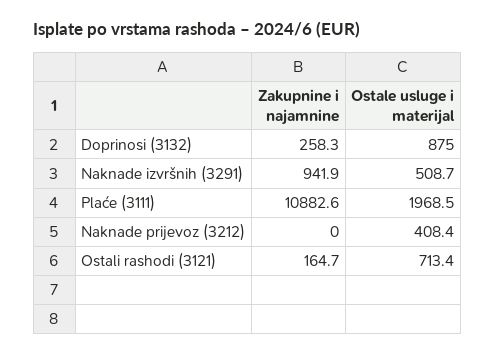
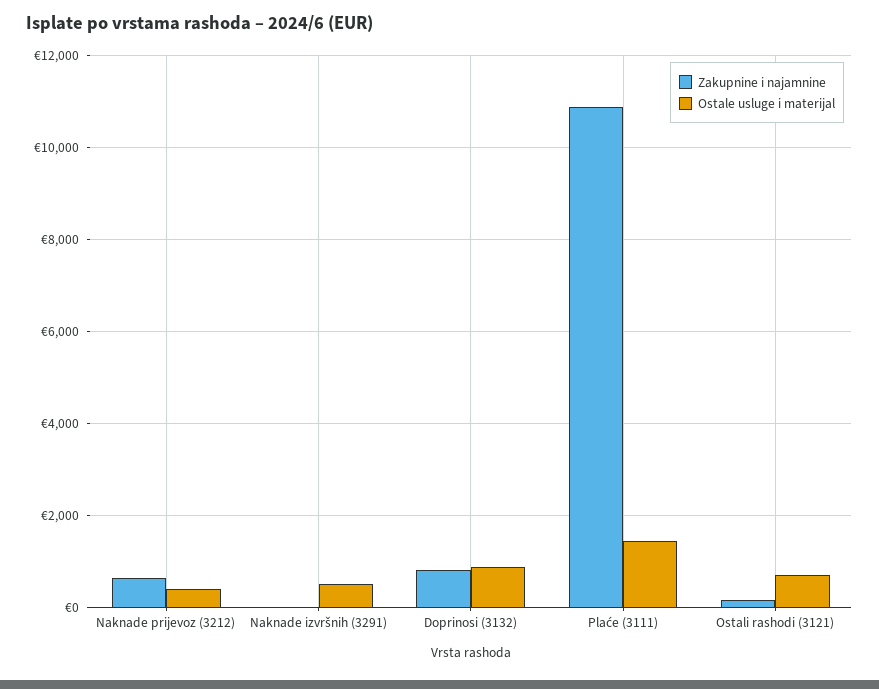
Zakupnine i najamnine, Doprinosi (3132): 258.3 -> 800
Zakupnine i najamnine, Naknade izvršnih (3291): 941.9 -> 0
Ostale usluge i materijal, Plaće (3111): 1968.5 -> 1400
Zakupnine i najamnine, Naknade prijevoz (3212): 0 -> 600

